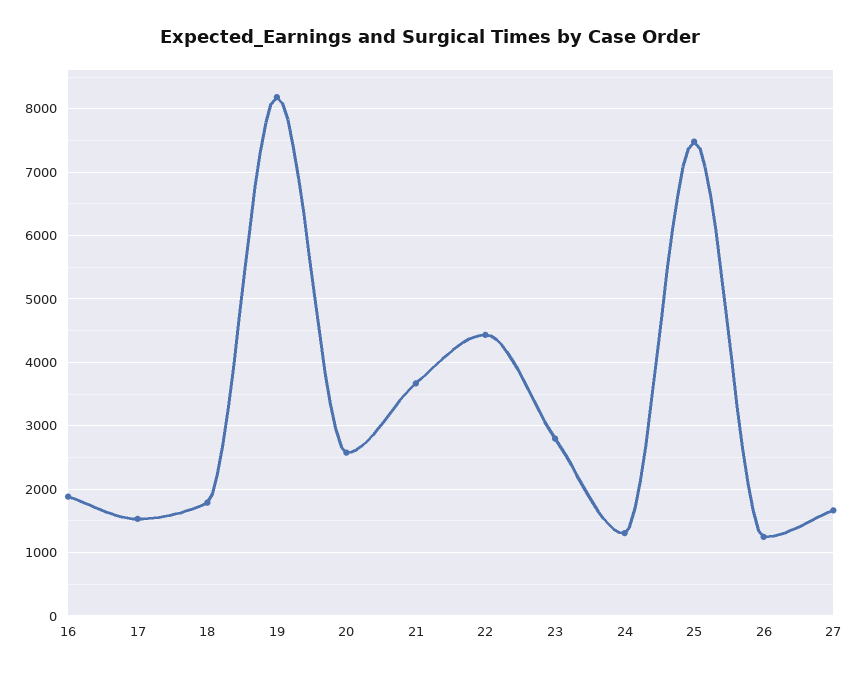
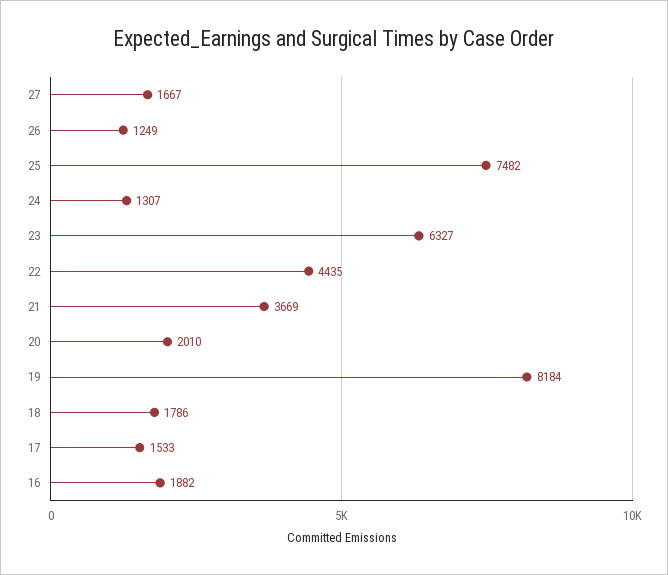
20: 2600 -> 2010
23: 2800 -> 6327

